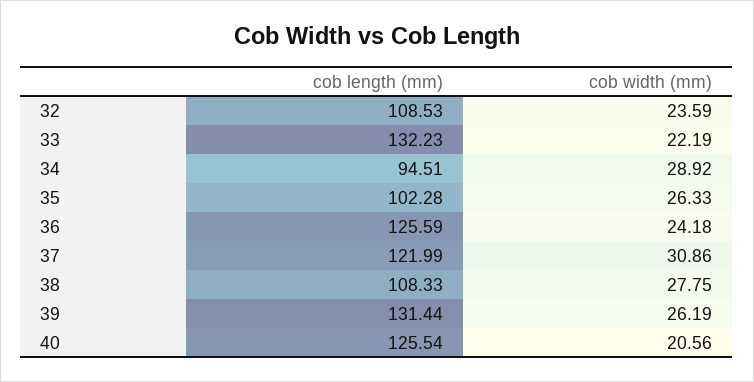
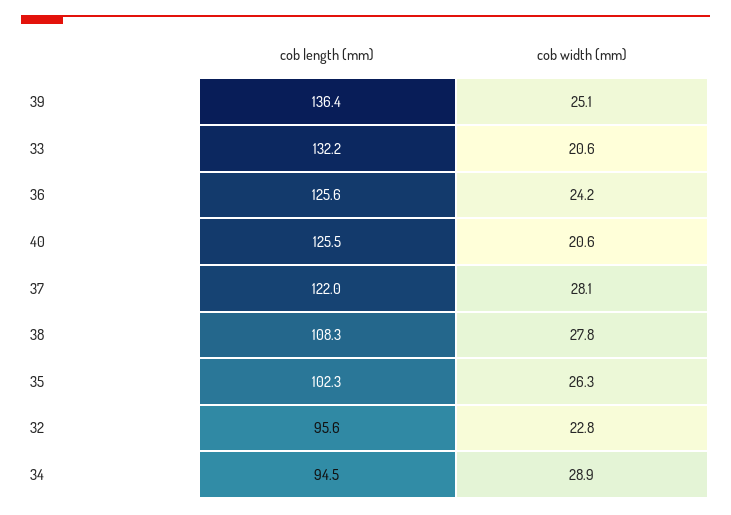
cob length (mm), 32: 108.53 -> 95.6
cob width (mm), 32: 23.59 -> 22.8
cob width (mm), 33: 22.19 -> 20.6
cob width (mm), 37: 30.86 -> 28.1
cob length (mm), 39: 131.44 -> 136.4
cob width (mm), 39: 26.19 -> 25.1

